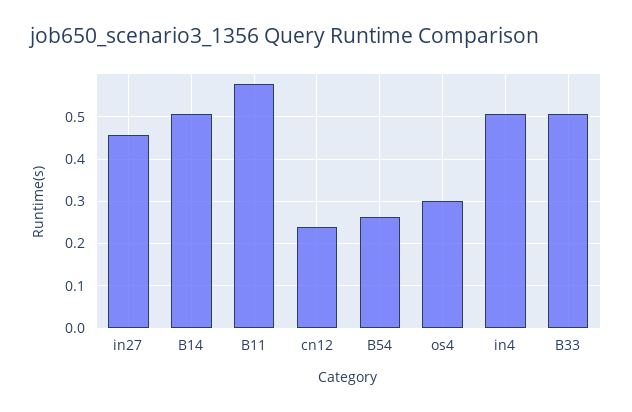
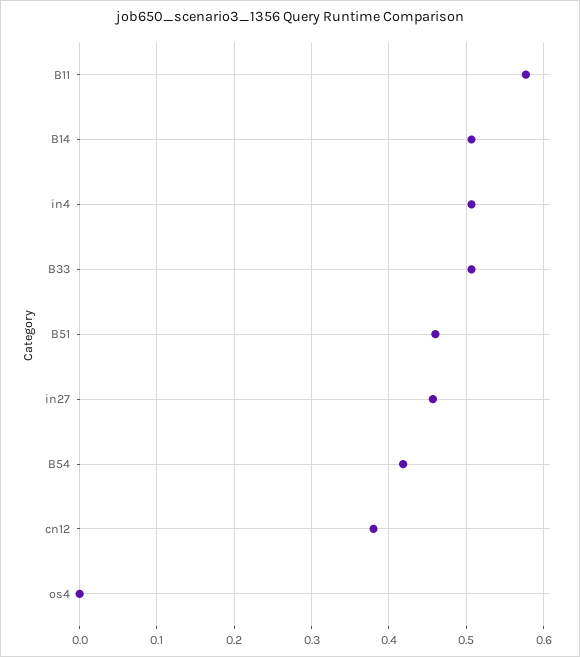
cn12: 0.24 -> 0.38
B54: 0.26 -> 0.42
os4: 0.3 -> 0
B51: none -> 0.46

